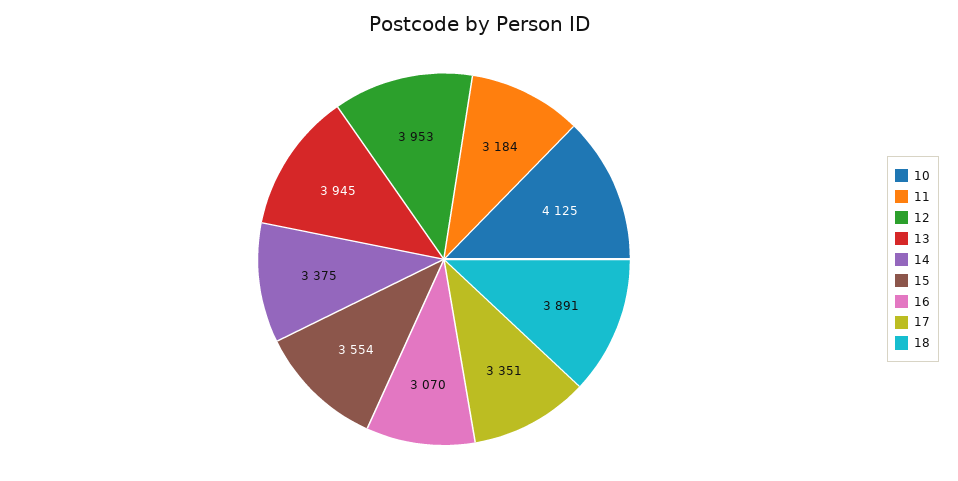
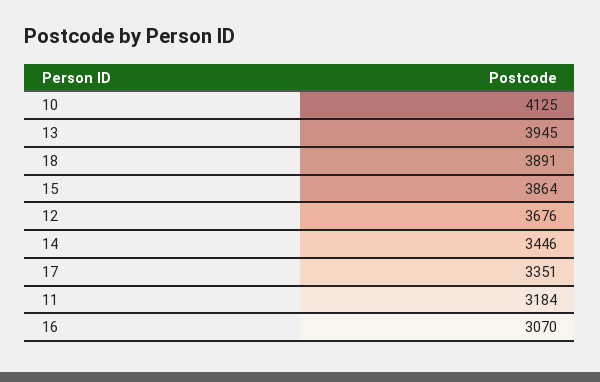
12: 3953 -> 3676
14: 3375 -> 3446
15: 3554 -> 3864

